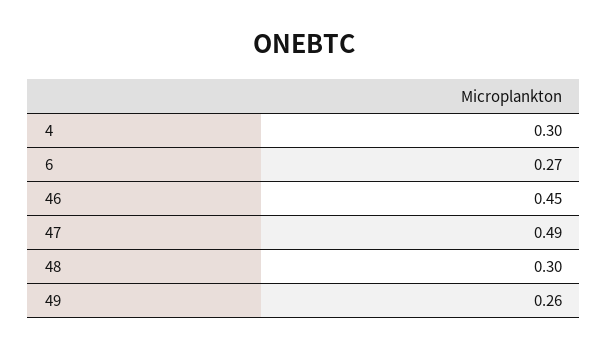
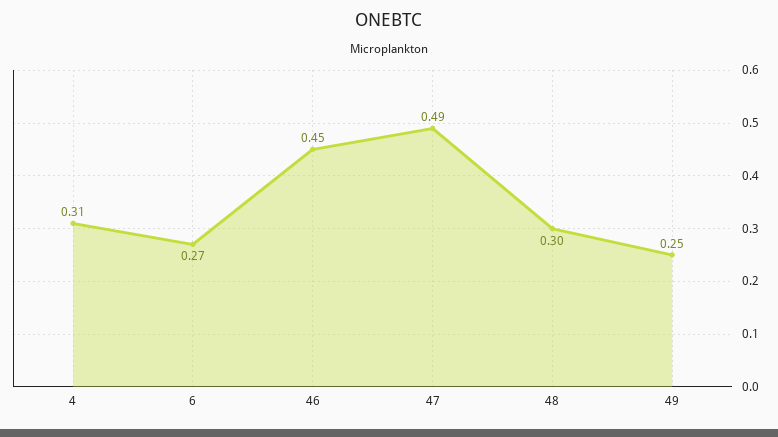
4: 0.3 -> 0.31
49: 0.26 -> 0.25

